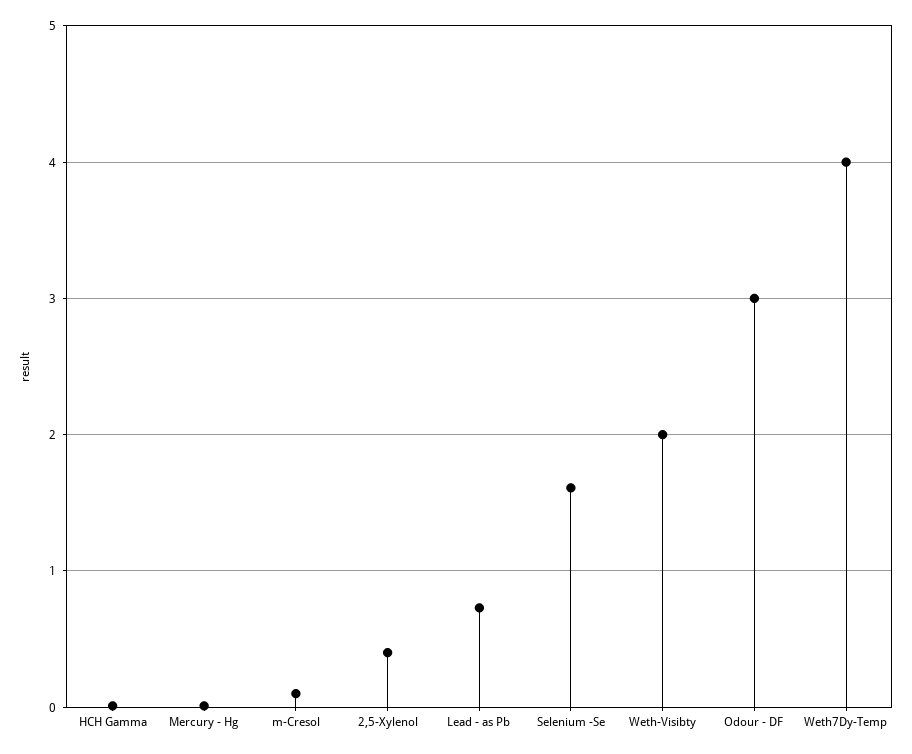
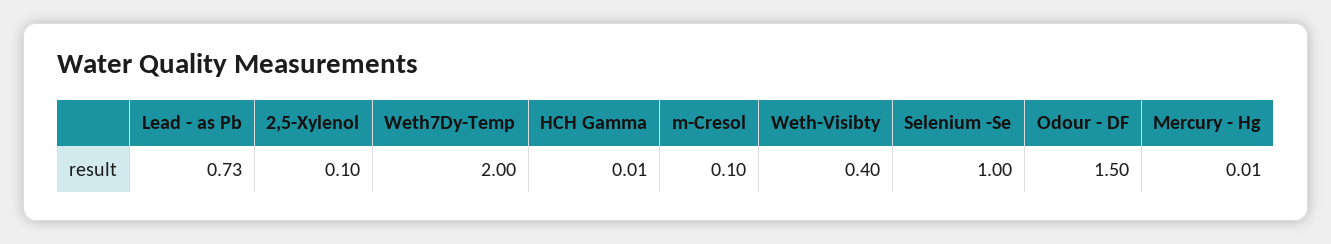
2,5-Xylenol: 0.4 -> 0.1
Selenium -Se: 1.6 -> 1
Weth-Visibty: 2 -> 0.4
Odour - DF: 3 -> 1.5
Weth7Dy-Temp: 4 -> 2

